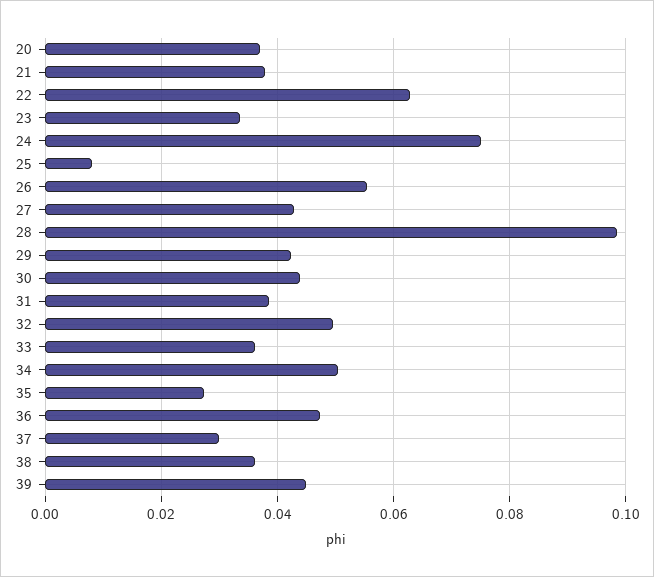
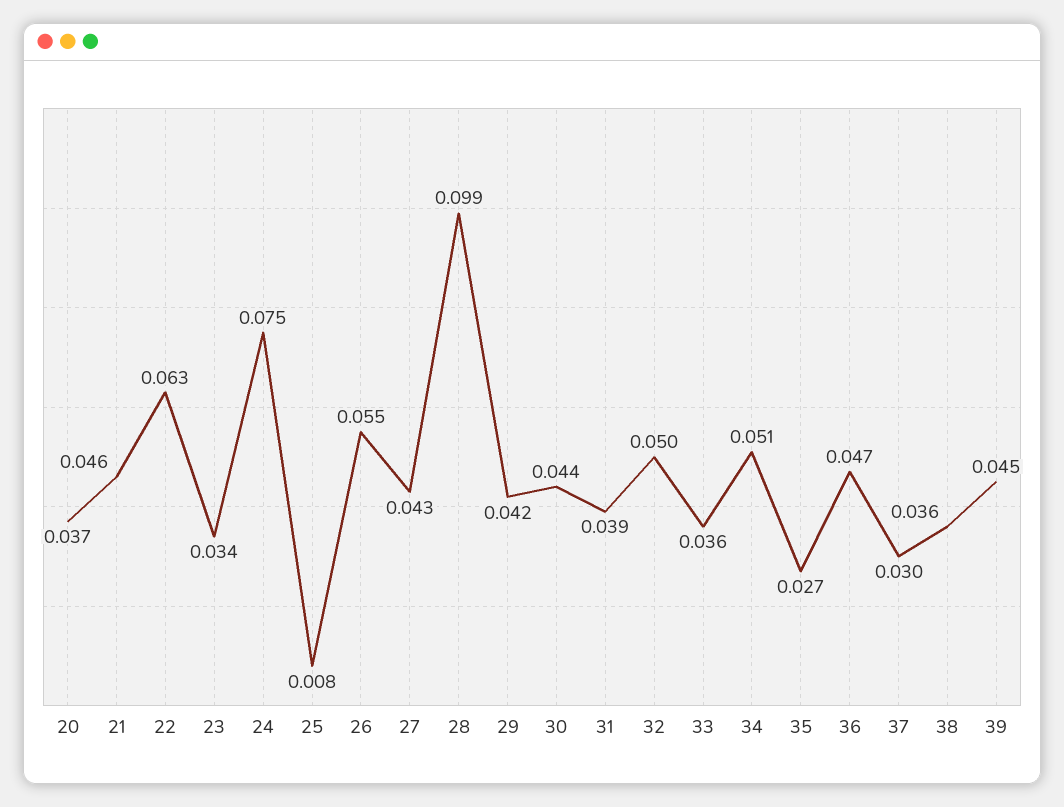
21: 0.038 -> 0.046

